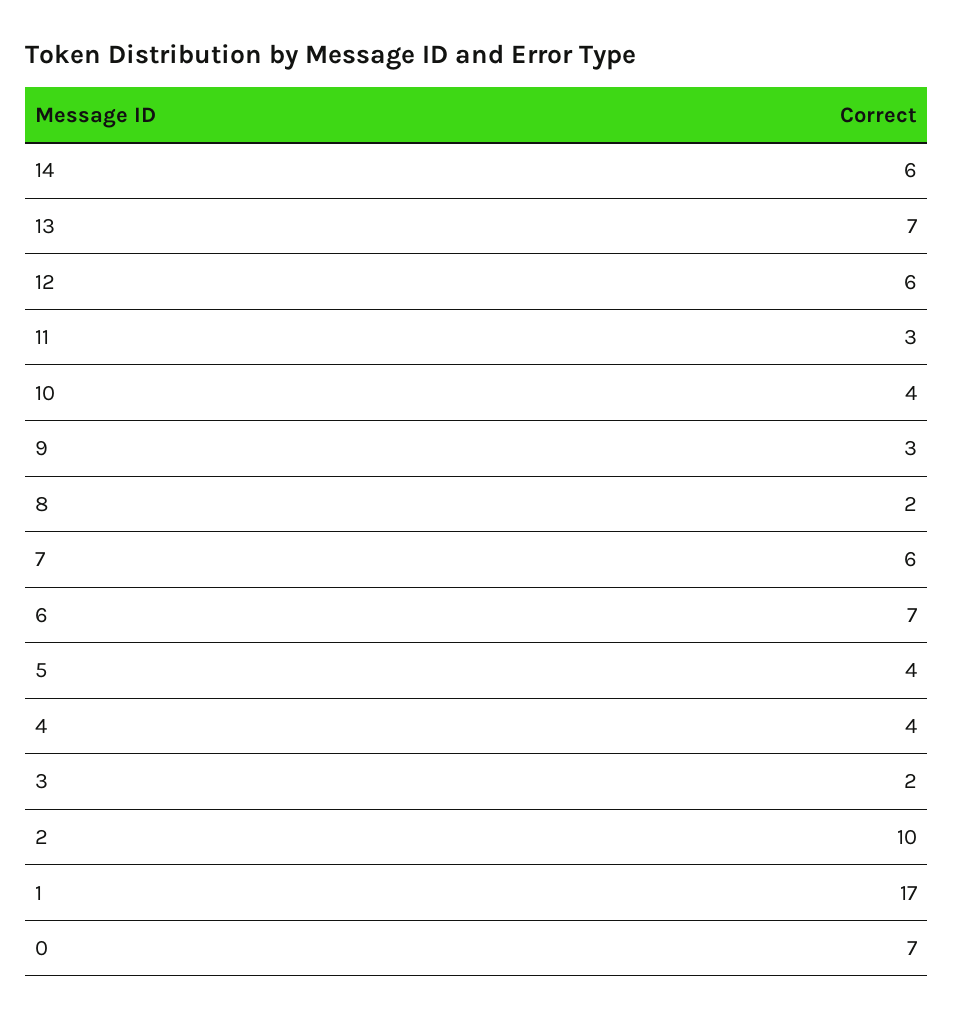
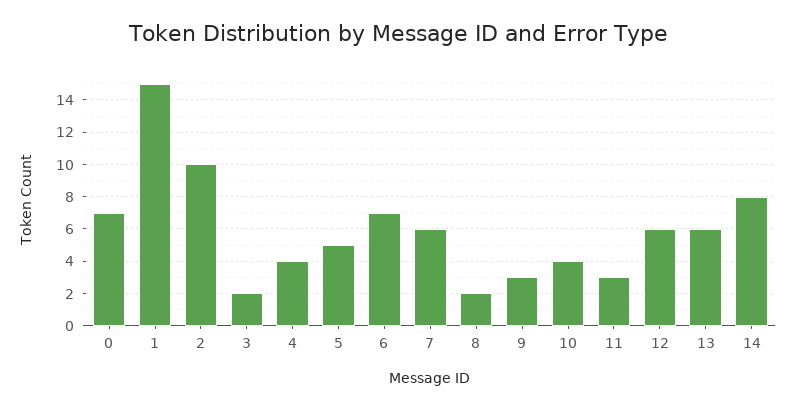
14: 6 -> 8
13: 7 -> 6
5: 4 -> 5
1: 17 -> 15

